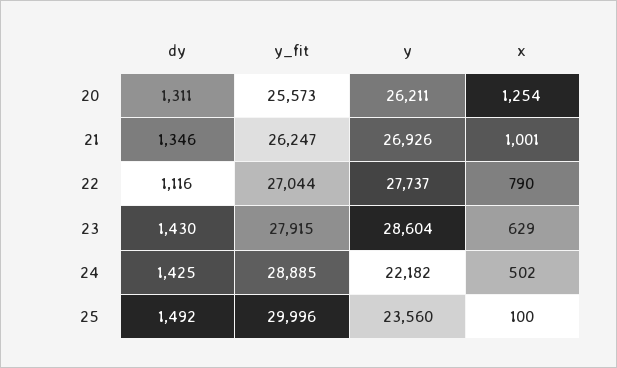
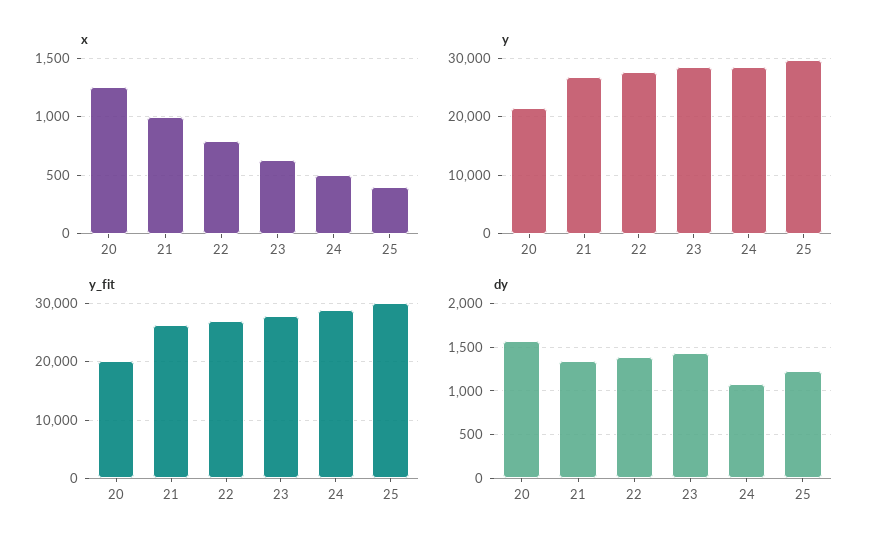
dy, 20: 1311 -> 1600
y_fit, 20: 25573 -> 20000
y, 20: 26211 -> 22000
dy, 22: 1116 -> 1400
dy, 24: 1425 -> 1100
y, 24: 22182 -> 28000
dy, 25: 1492 -> 1200
y, 25: 23560 -> 30000
x, 25: 100 -> 400

